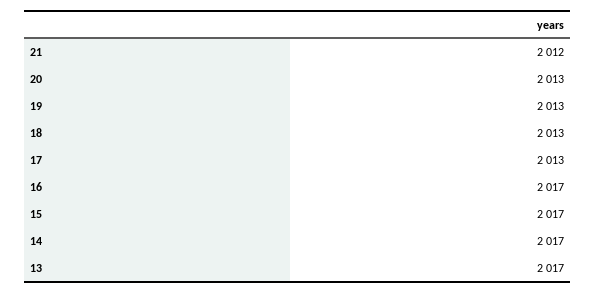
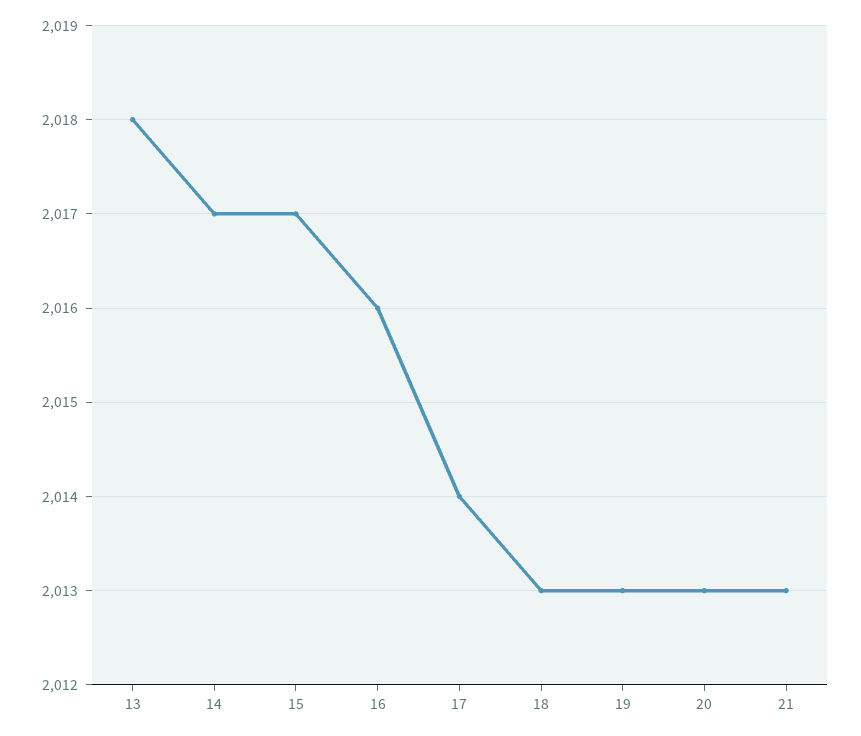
21: 2012 -> 2013
17: 2013 -> 2014
16: 2017 -> 2016
13: 2017 -> 2018

